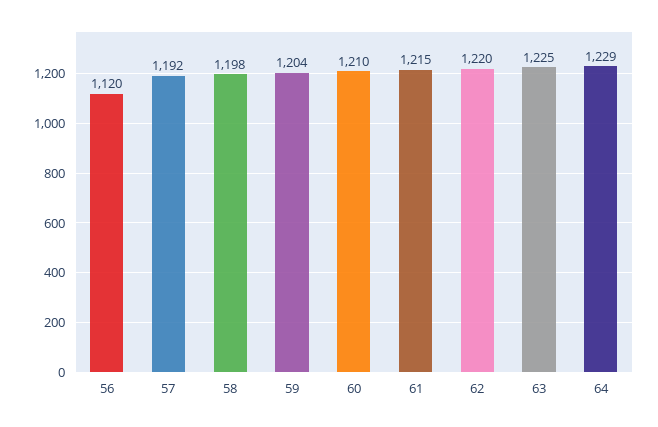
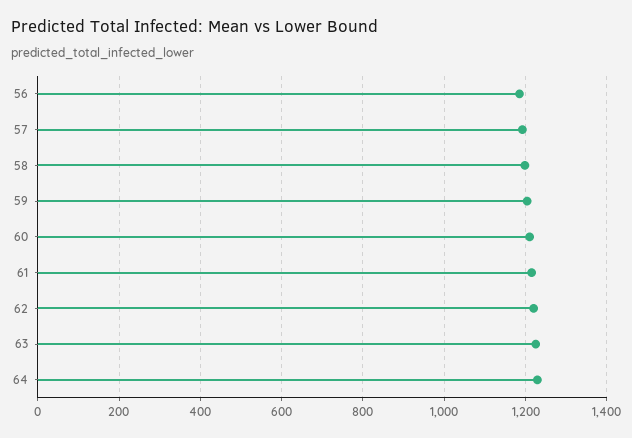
56: 1120 -> 1180

